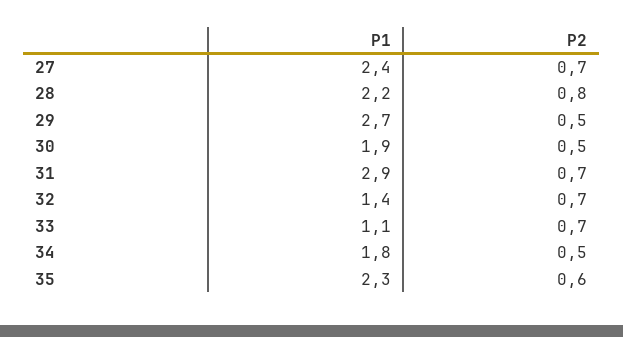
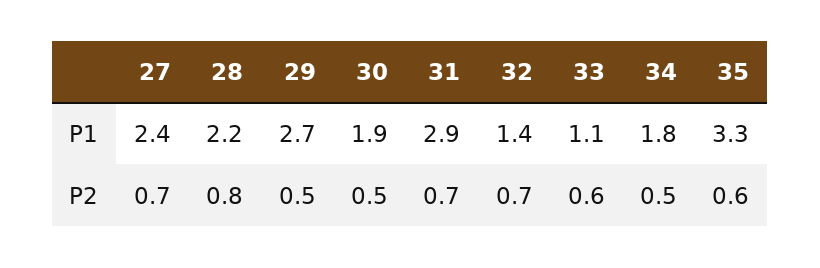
P2, 33: 0.7 -> 0.6
P1, 35: 2.3 -> 3.3

